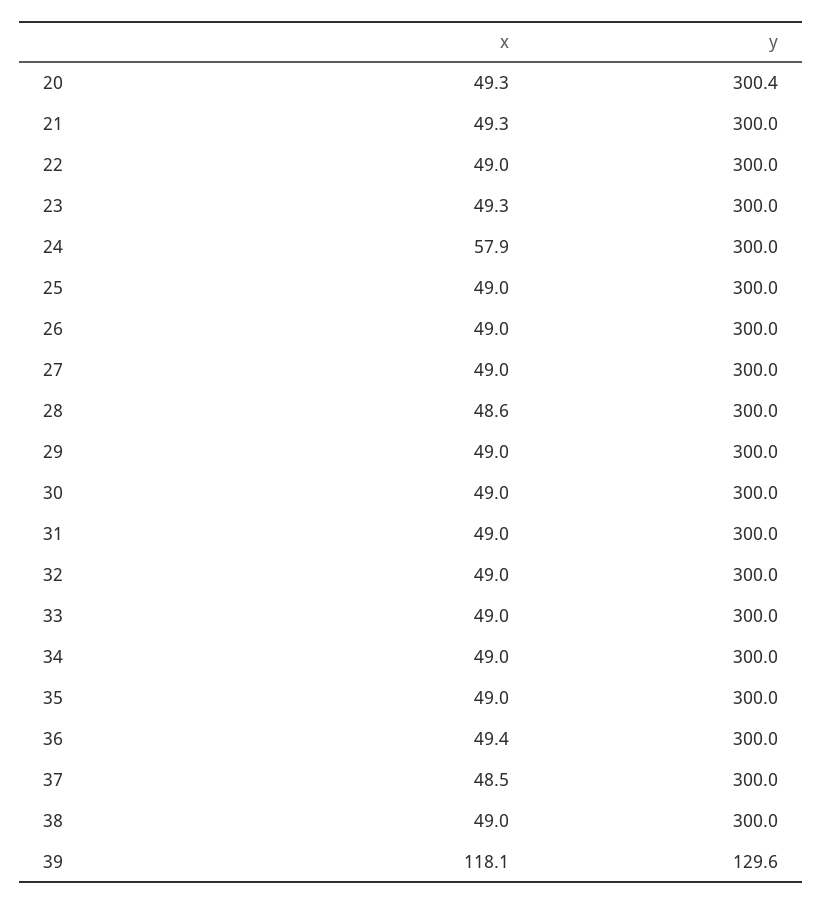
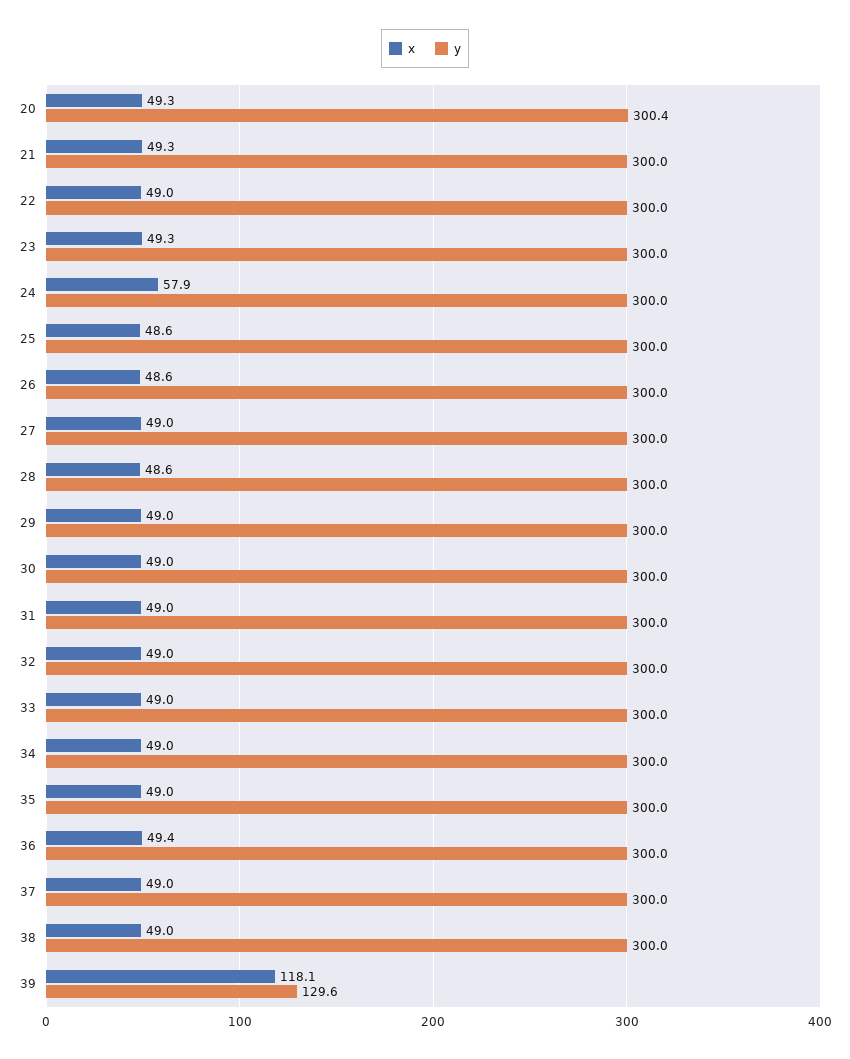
x, 25: 49 -> 48.6
x, 26: 49 -> 48.6
x, 37: 48.5 -> 49

